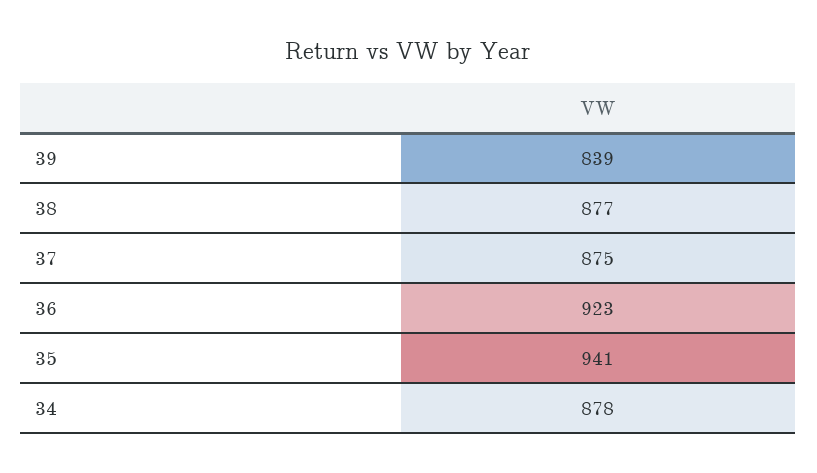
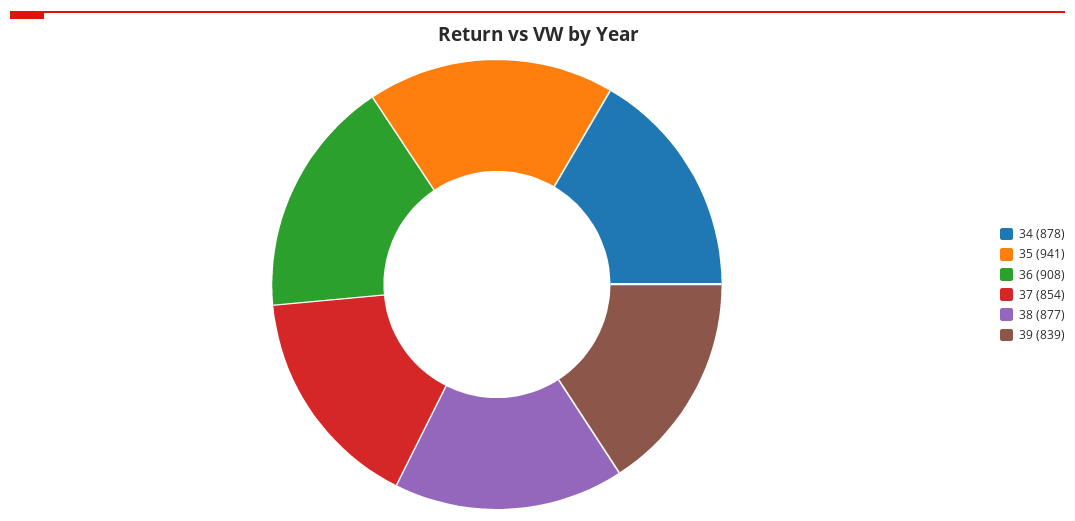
37: 875 -> 854
36: 923 -> 908

